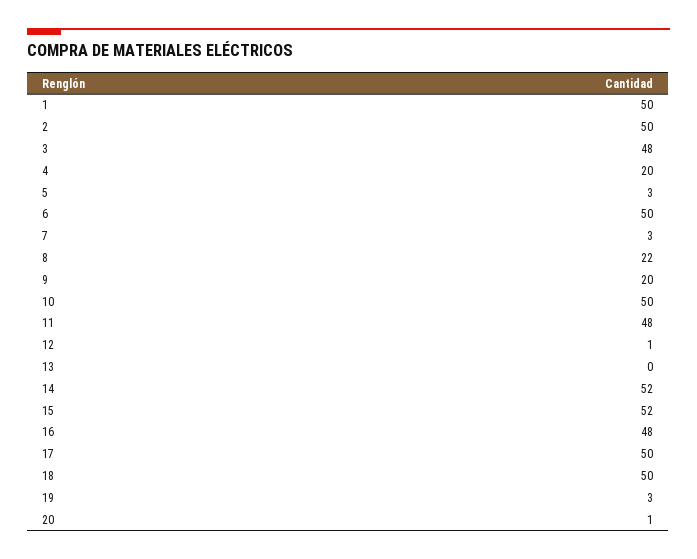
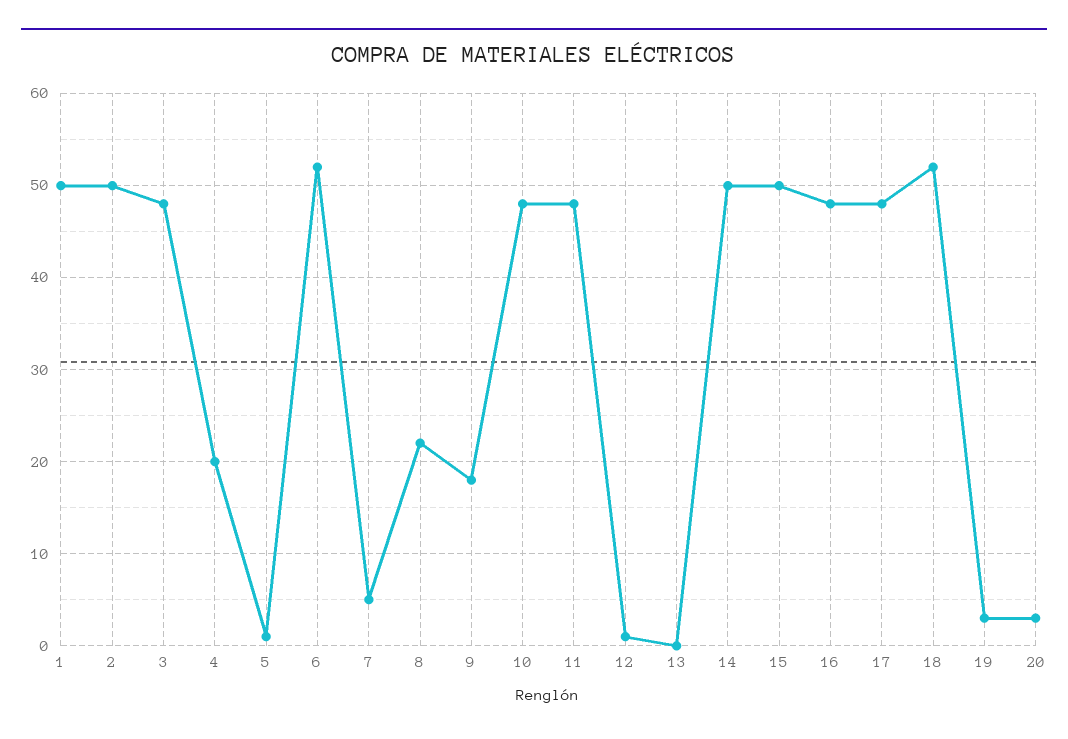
5: 3 -> 1
6: 50 -> 52
7: 3 -> 5
9: 20 -> 18
10: 50 -> 48
14: 52 -> 50
15: 52 -> 50
17: 50 -> 48
18: 50 -> 52
20: 1 -> 3

